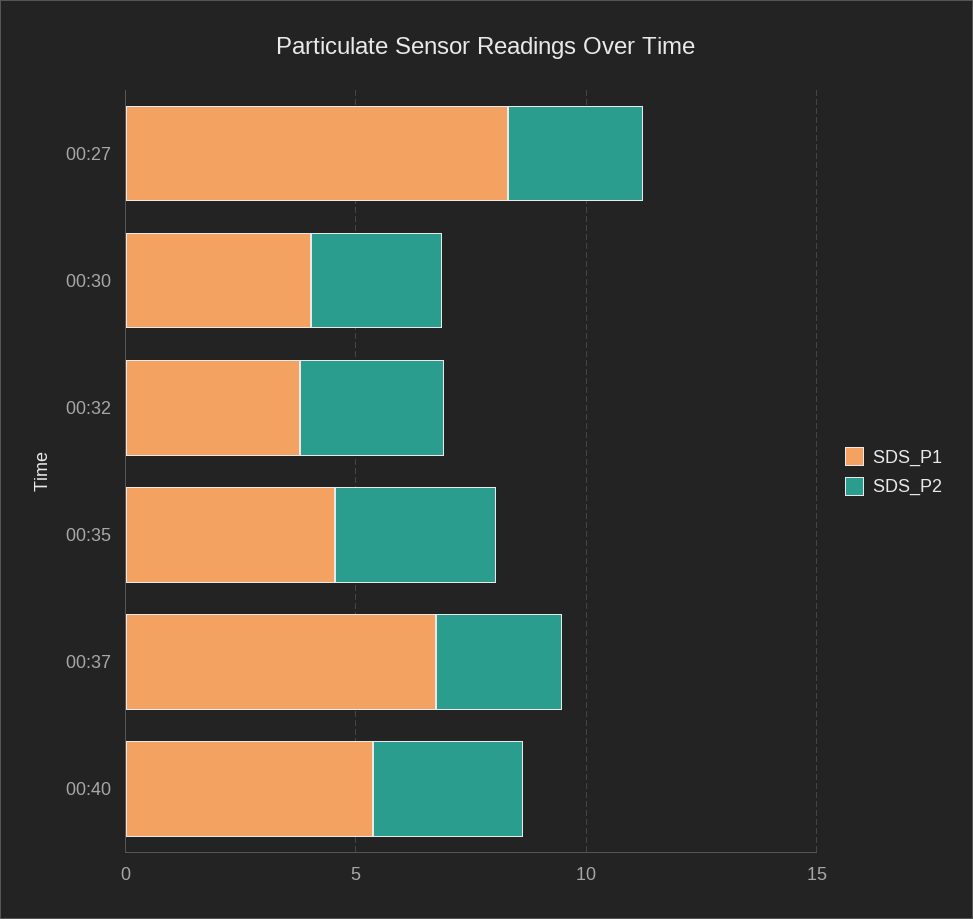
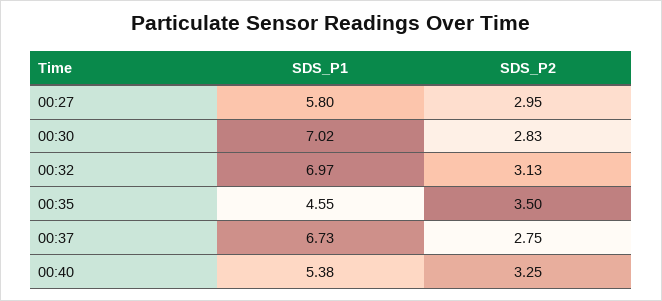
SDS_P1, 00:27: 8 -> 5.8
SDS_P1, 00:30: 4 -> 7.02
SDS_P1, 00:32: 4 -> 6.97

